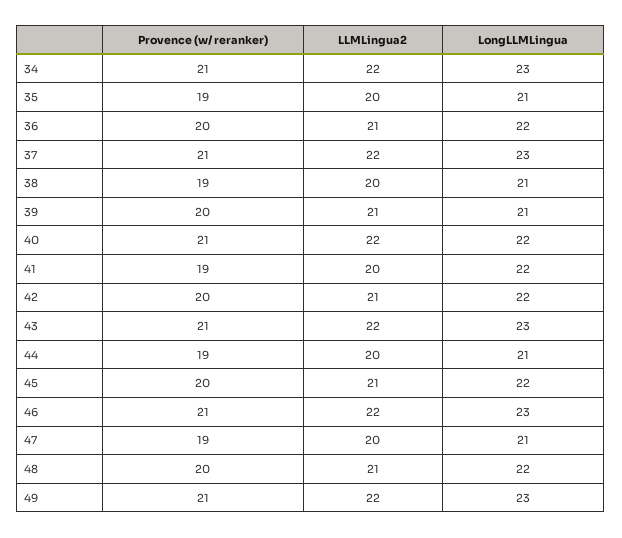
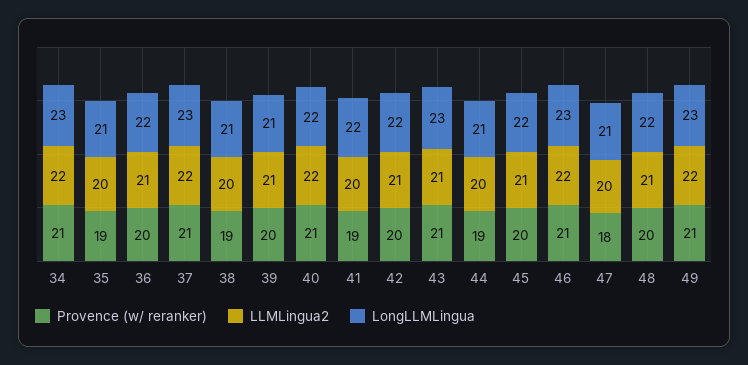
LLMLingua2, 43: 22 -> 21
Provence (w/ reranker), 47: 19 -> 18

